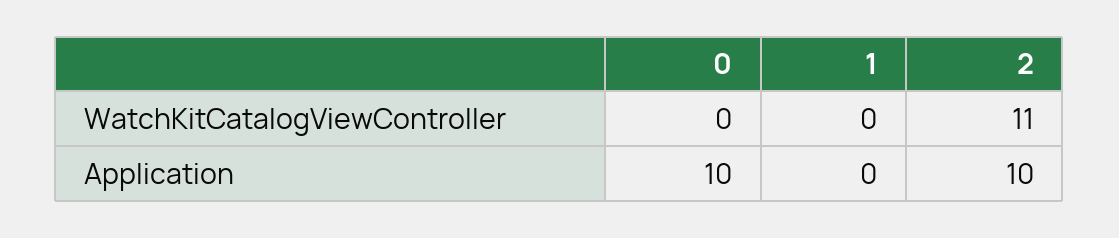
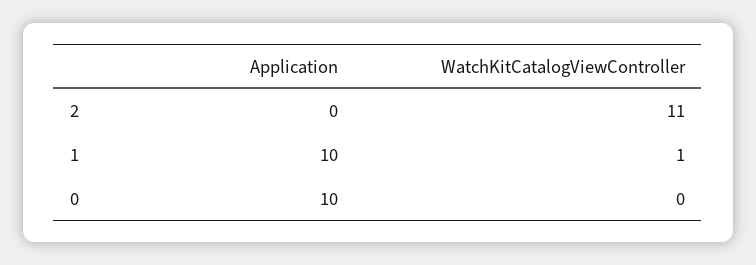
1, WatchKitCatalogViewController: 0 -> 1
1, Application: 0 -> 10
2, Application: 10 -> 0

